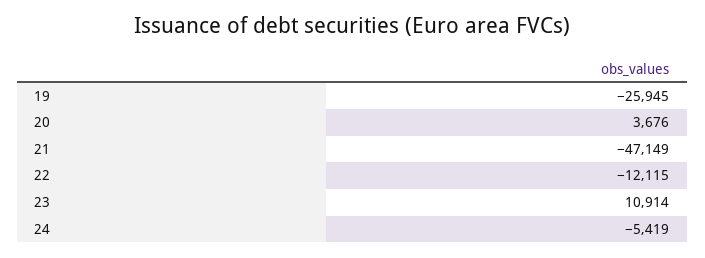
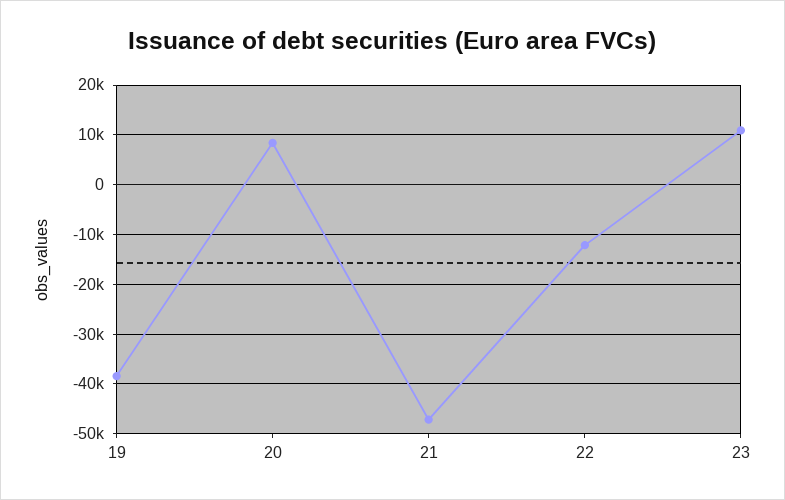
19: -25945 -> -38000
20: 3676 -> 8000
24: -5419 -> none

